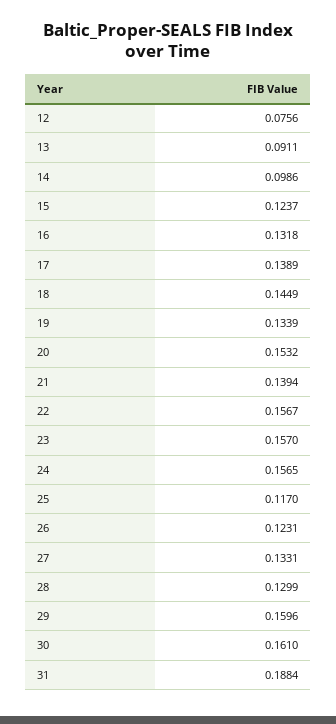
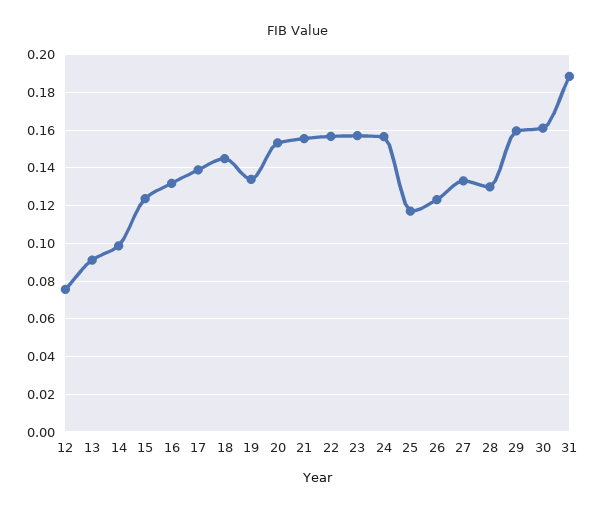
21: 0.1394 -> 0.155

